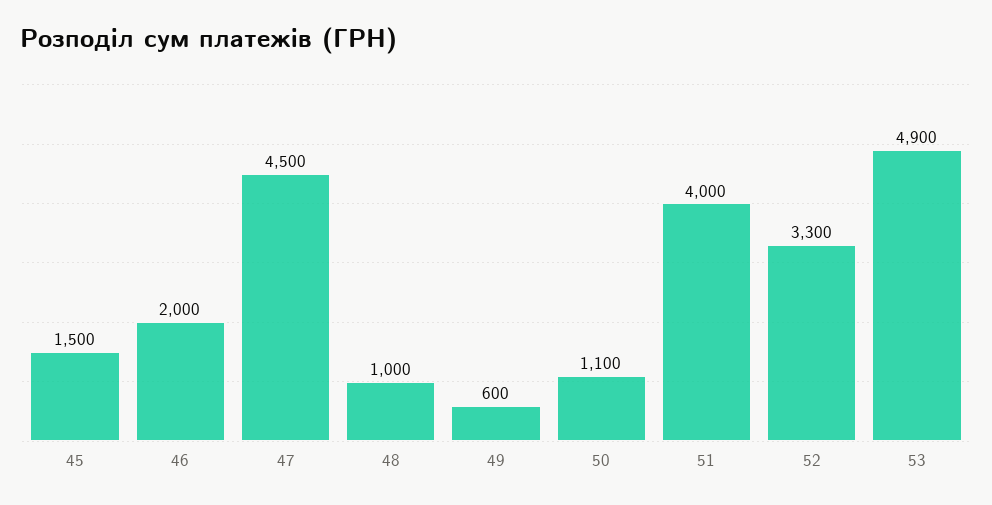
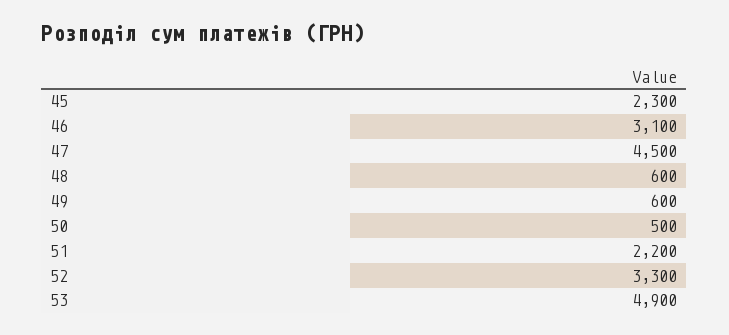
45: 1500 -> 2300
46: 2000 -> 3100
48: 1000 -> 600
50: 1100 -> 500
51: 4000 -> 2200

